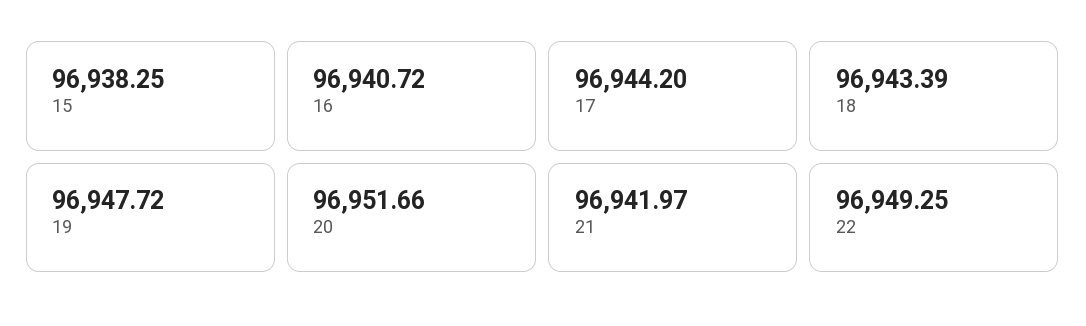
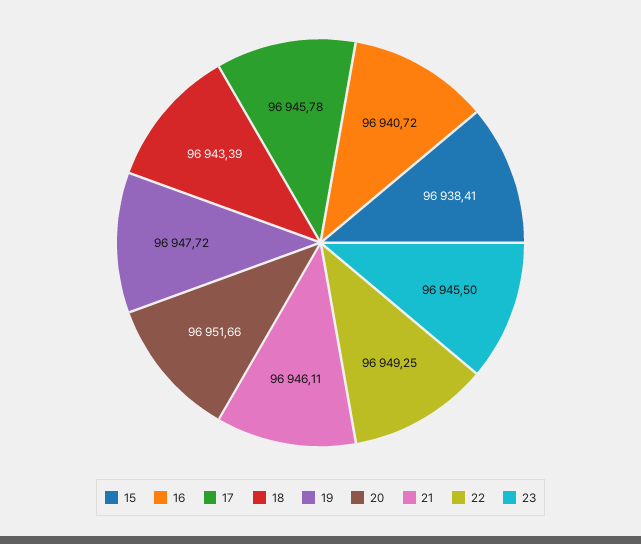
15: 96938.25 -> 96938.41
17: 96944.2 -> 96945.78
21: 96941.97 -> 96946.11
23: none -> 96945.5

